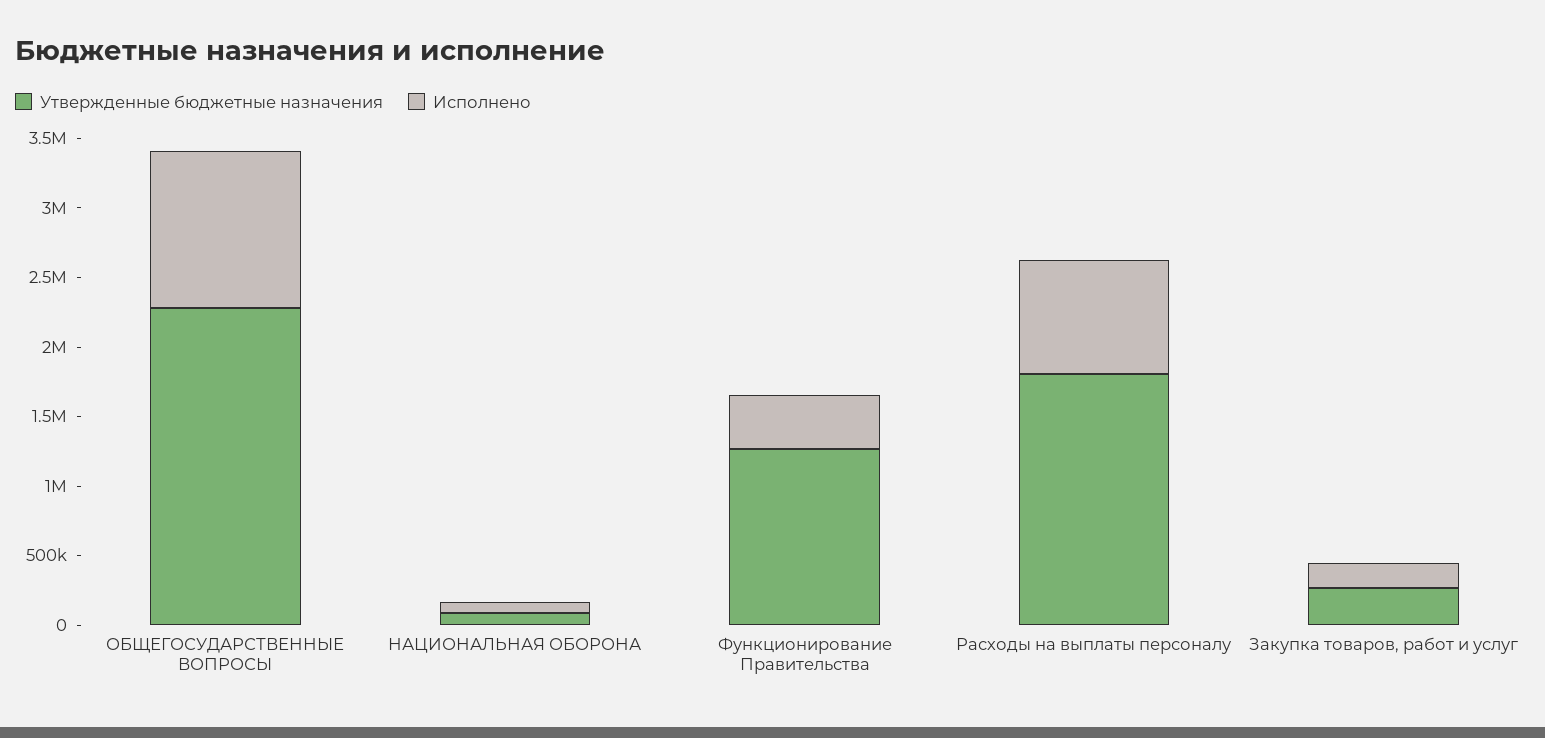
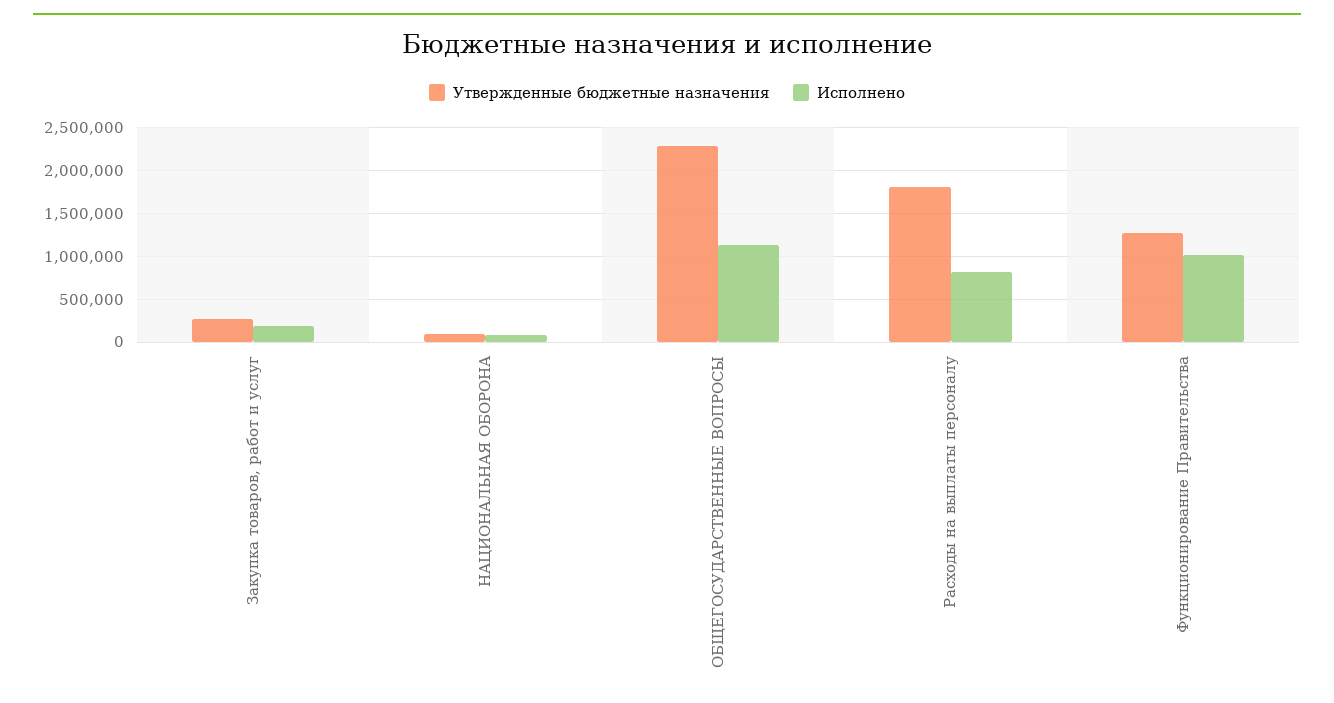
Исполнено, Функционирование Правительства: 400000 -> 1000000

